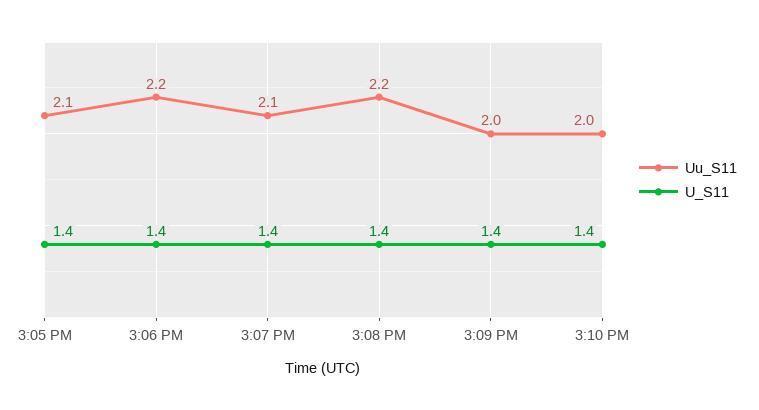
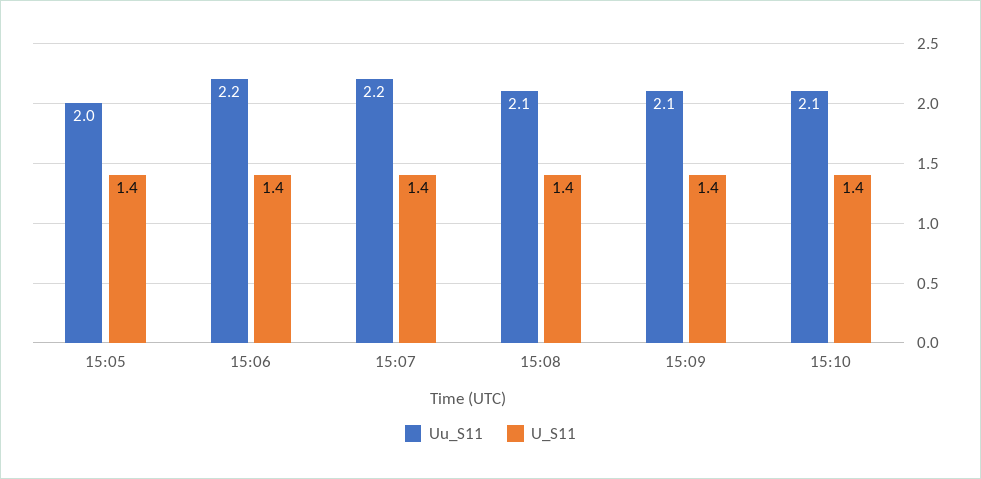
Uu_S11, 3:05 PM: 2.1 -> 2
Uu_S11, 3:07 PM: 2.1 -> 2.2
Uu_S11, 3:08 PM: 2.2 -> 2.1
Uu_S11, 3:09 PM: 2 -> 2.1
Uu_S11, 3:10 PM: 2 -> 2.1

